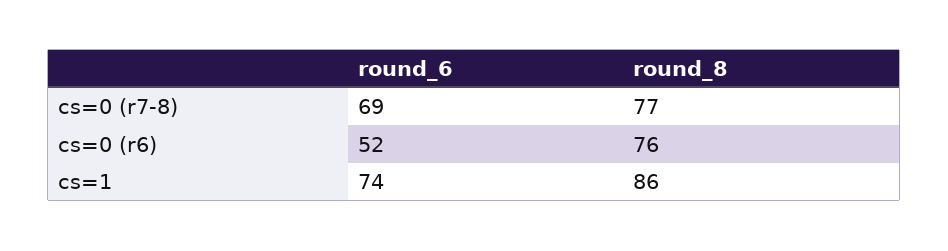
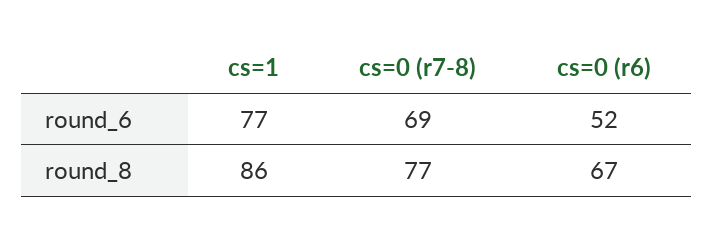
round_8, cs=0 (r6): 76 -> 67
round_6, cs=1: 74 -> 77

